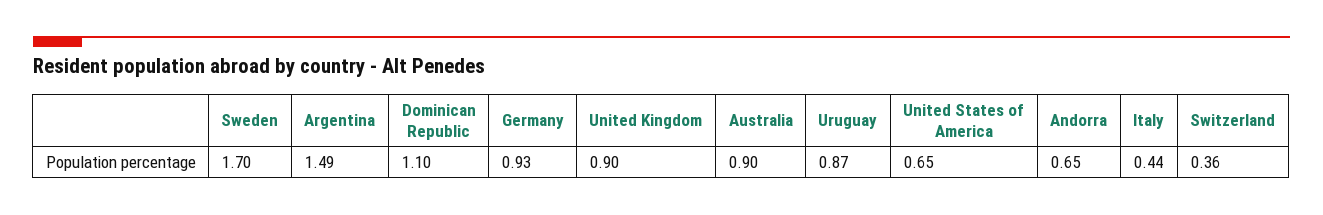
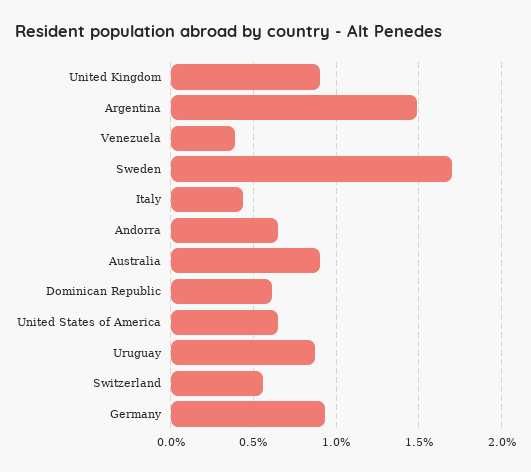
Dominican Republic: 1.1 -> 0.6
Switzerland: 0.36 -> 0.55
Venezuela: none -> 0.4

